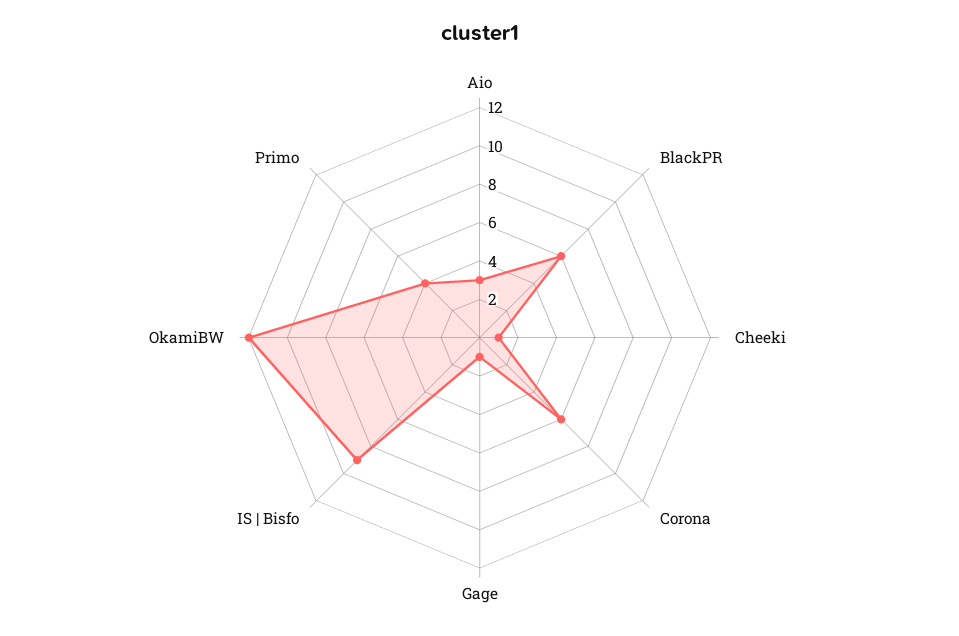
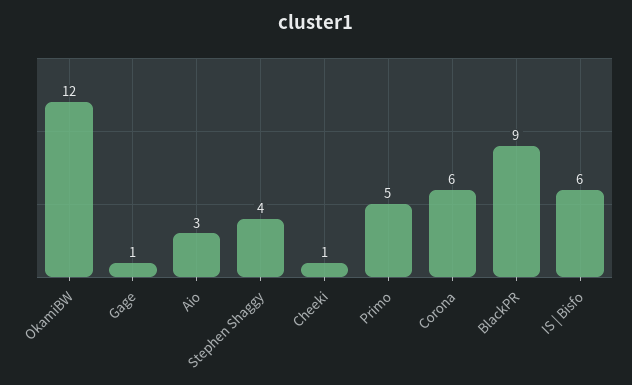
BlackPR: 6 -> 9
IS | Bisfo: 9 -> 6
Primo: 4 -> 5
Stephen Shaggy: none -> 4

